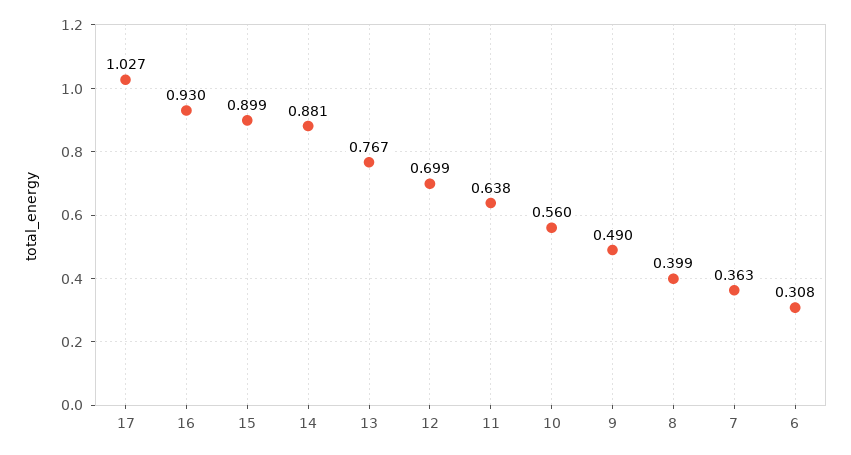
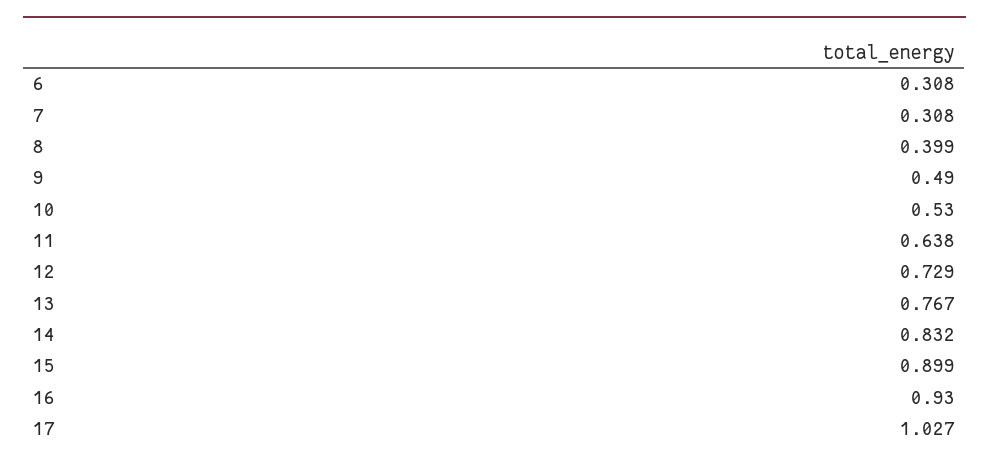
14: 0.881 -> 0.832
12: 0.699 -> 0.729
10: 0.56 -> 0.53
7: 0.363 -> 0.308

